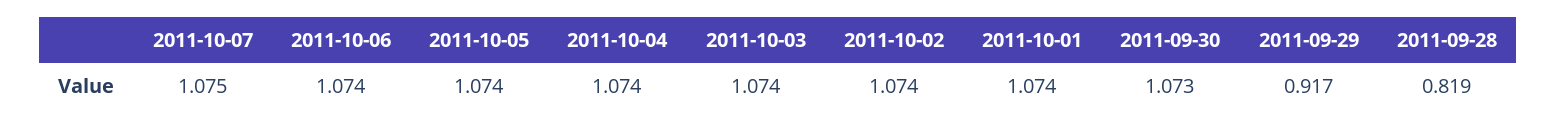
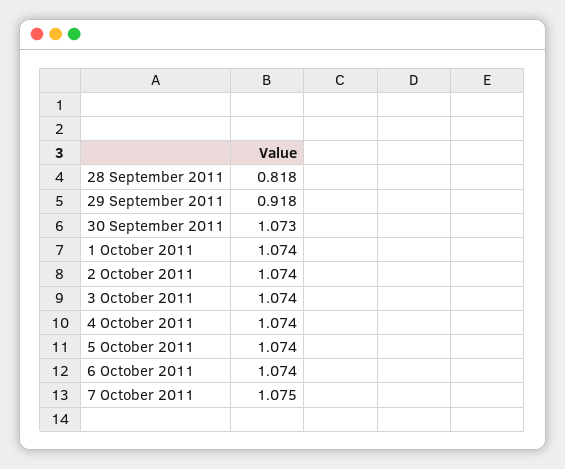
2011-09-29: 0.917 -> 0.918
2011-09-28: 0.819 -> 0.818

